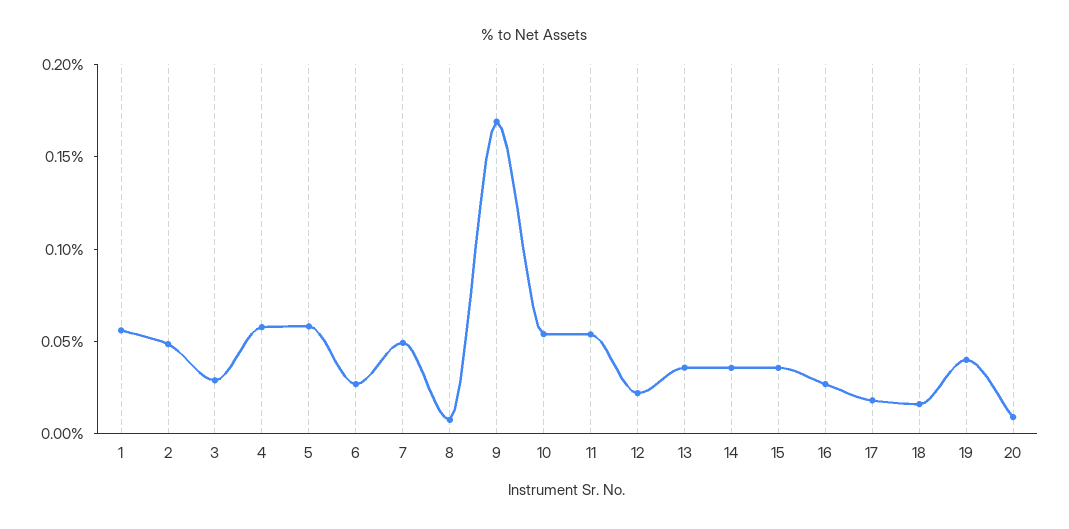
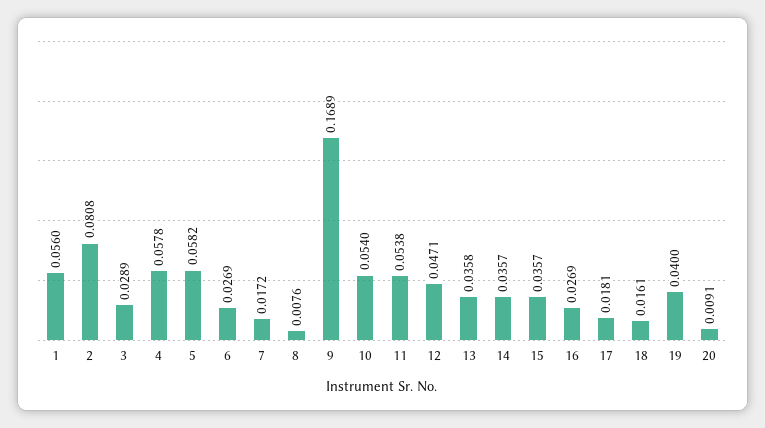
2: 0.05 -> 0.0808
7: 0.05 -> 0.0172
12: 0.02 -> 0.0471

